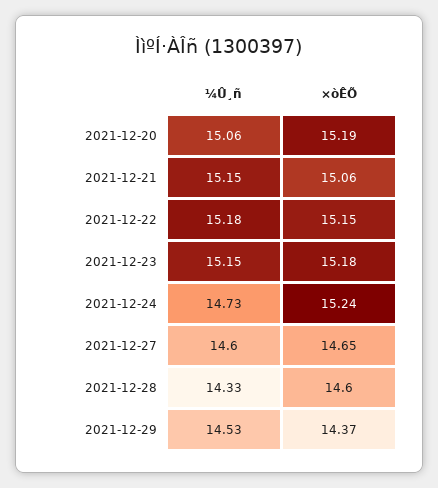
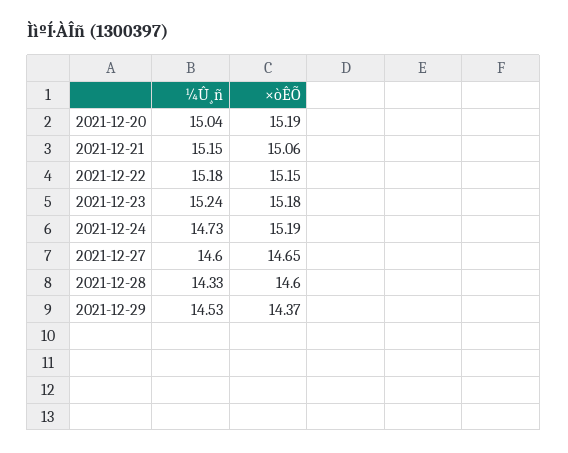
¼Û¸ñ, 2021-12-20: 15.06 -> 15.04
¼Û¸ñ, 2021-12-23: 15.15 -> 15.24
×òÊÕ, 2021-12-24: 15.24 -> 15.19

